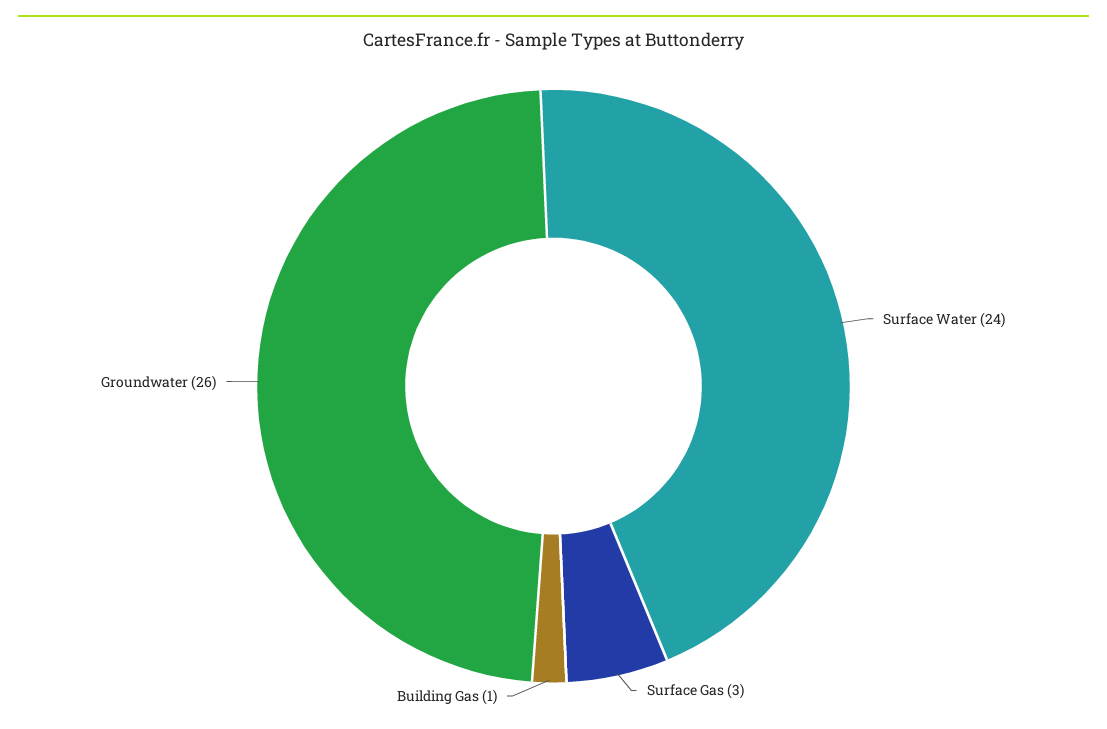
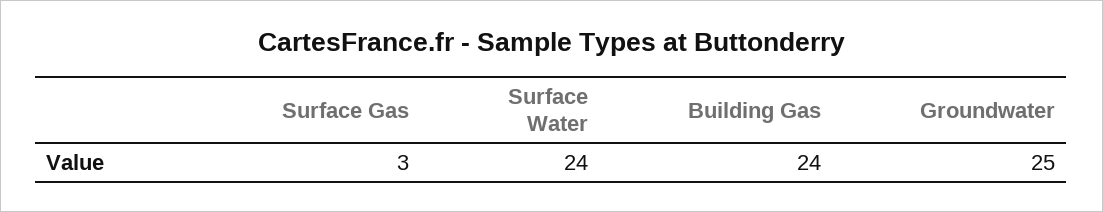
Building Gas: 1 -> 24
Groundwater: 26 -> 25

